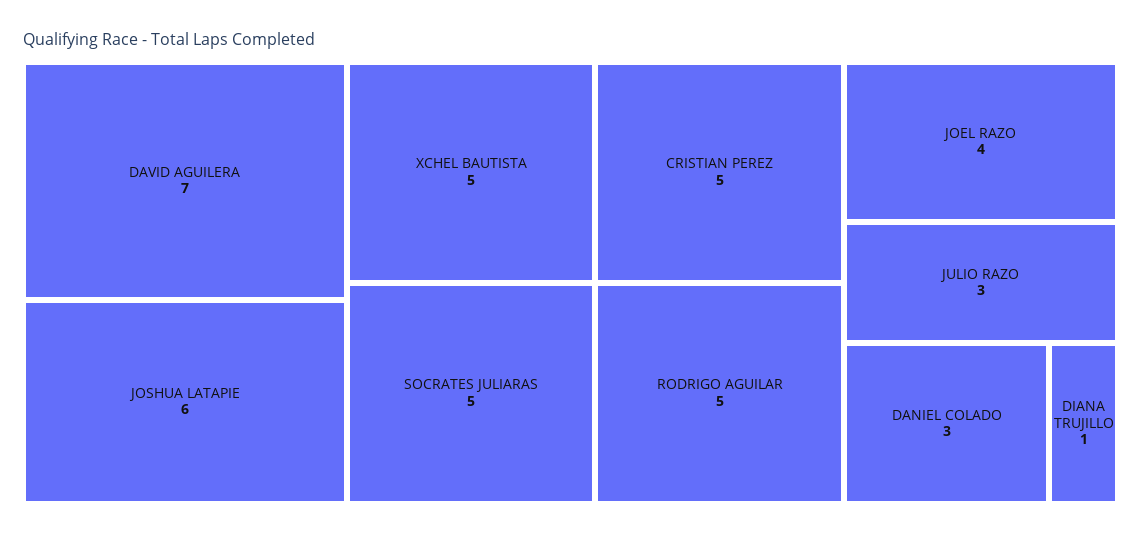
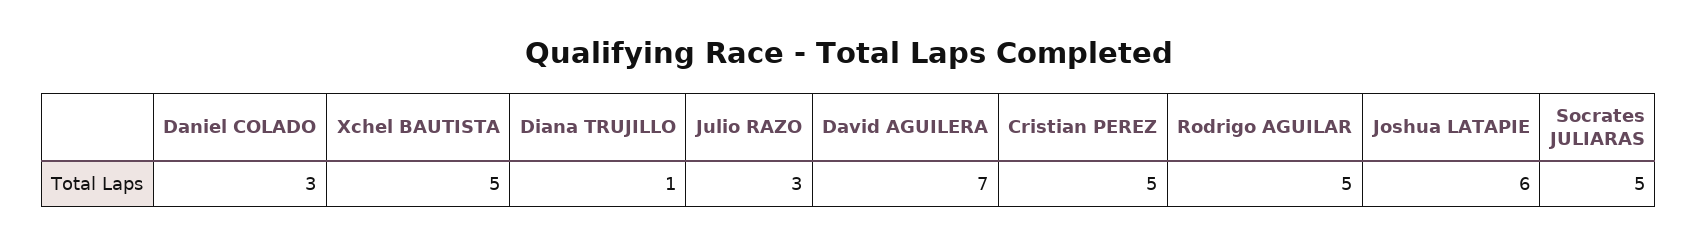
JOEL RAZO: 4 -> none

